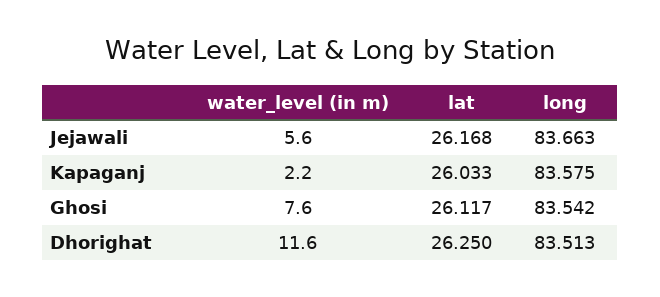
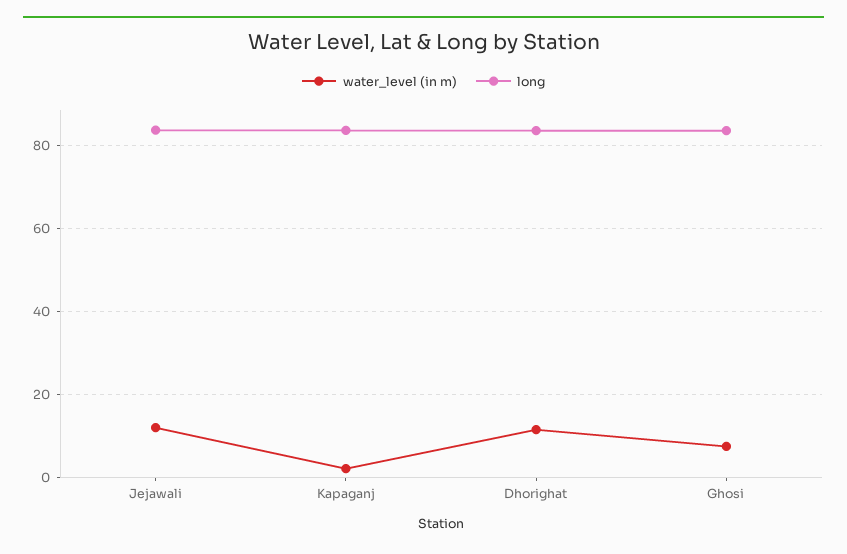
water_level (in m), Jejawali: 5.6 -> 12
lat, Jejawali: 26.168 -> none
lat, Kapaganj: 26.033 -> none
lat, Ghosi: 26.117 -> none
lat, Dhorighat: 26.25 -> none

